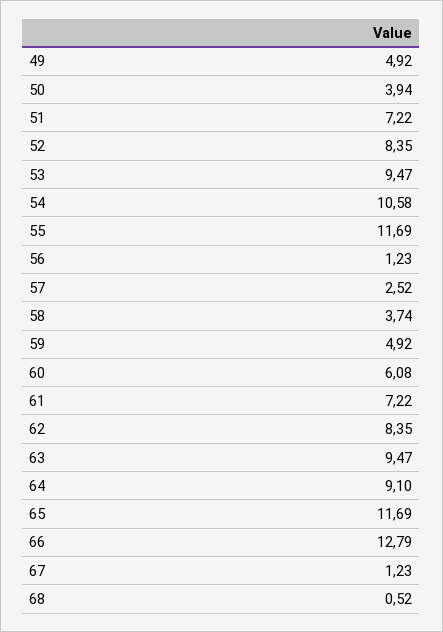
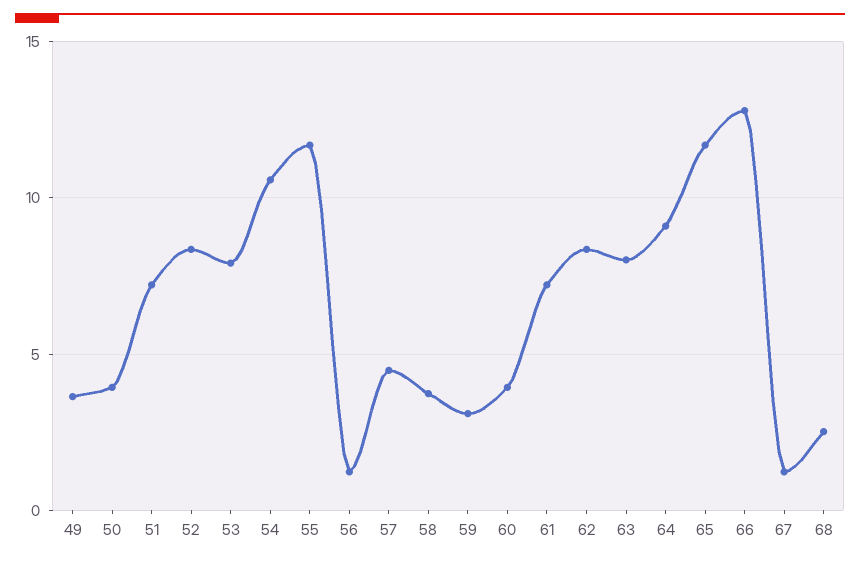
49: 4.92 -> 3.5
53: 9.47 -> 8
57: 2.52 -> 4.5
59: 4.92 -> 3
60: 6.08 -> 4
63: 9.47 -> 8
68: 0.52 -> 2.5

